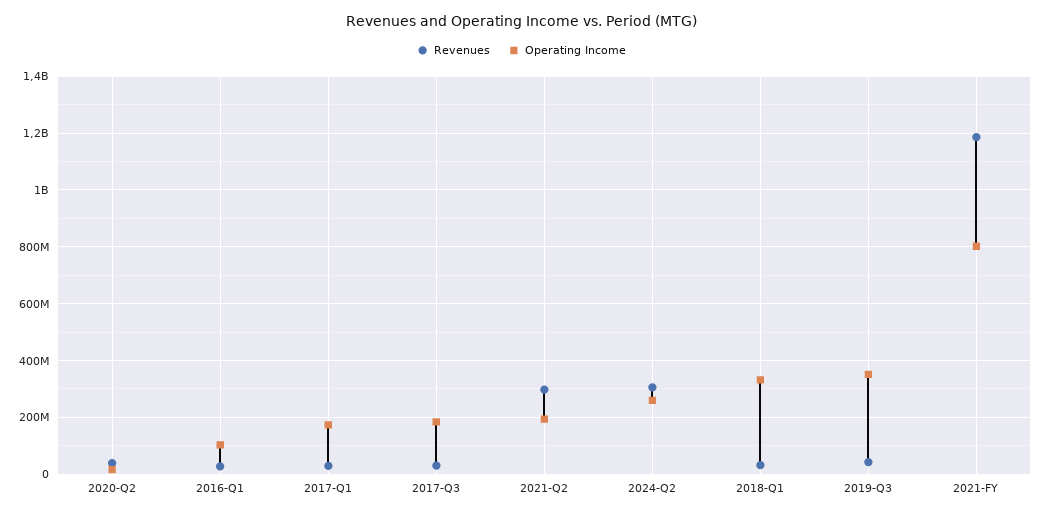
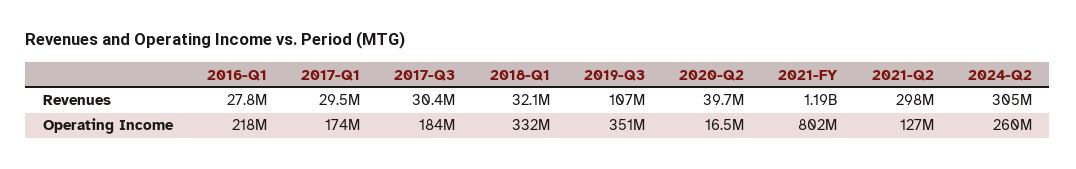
Operating Income, 2016-Q1: 100000000 -> 218000000
Operating Income, 2021-Q2: 200000000 -> 127000000
Revenues, 2019-Q3: 50000000 -> 107000000

